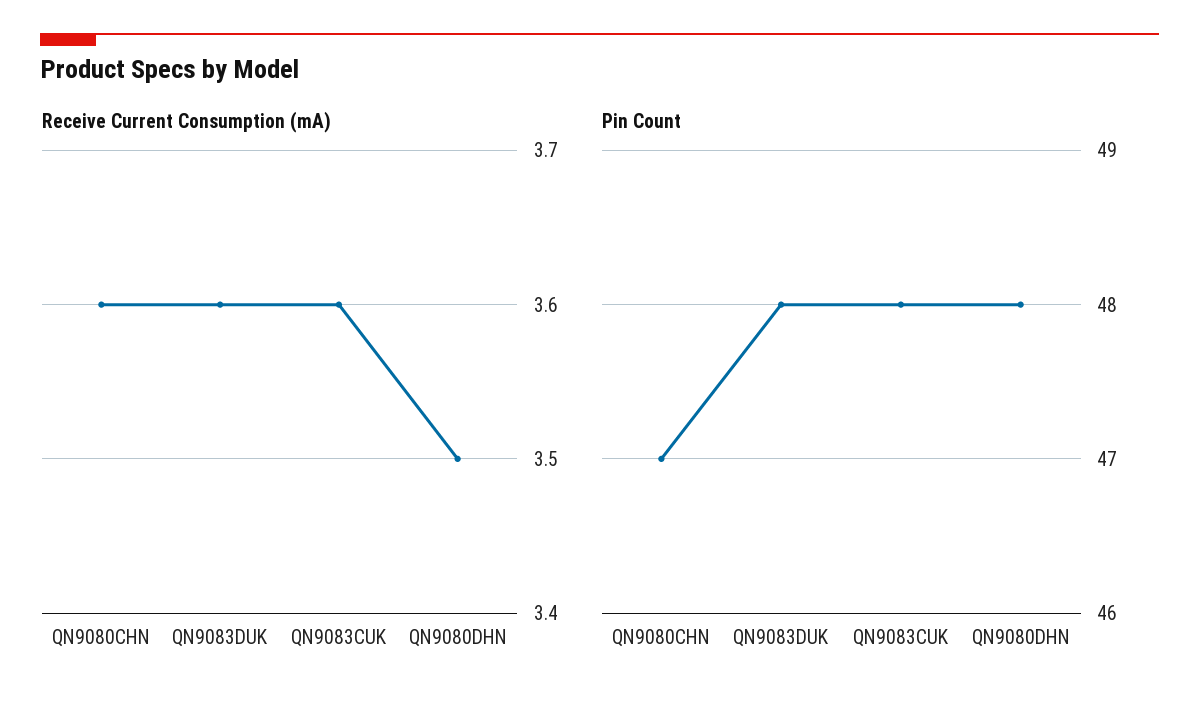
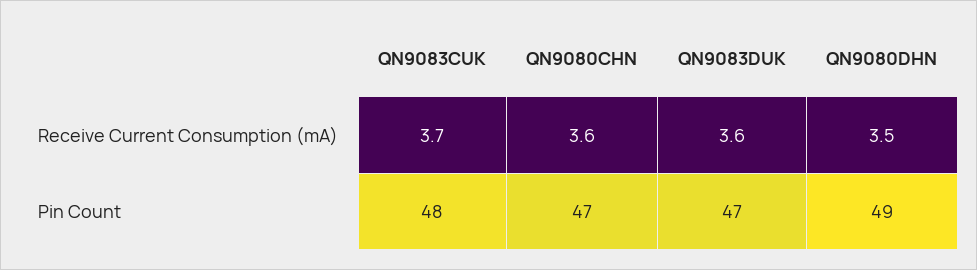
Receive Current Consumption (mA), QN9083CUK: 3.6 -> 3.7
Pin Count, QN9083DUK: 48 -> 47
Pin Count, QN9080DHN: 48 -> 49

